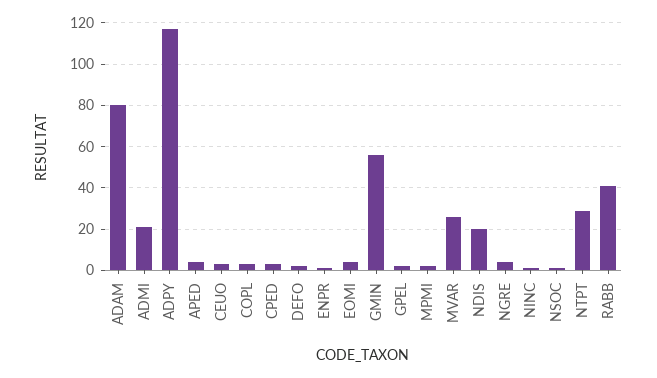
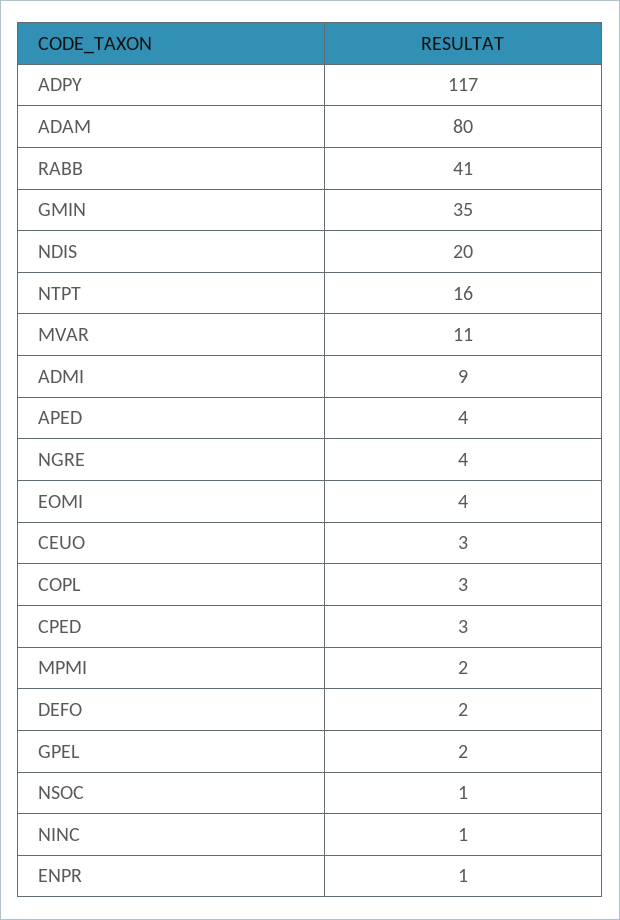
ADMI: 20 -> 9
GMIN: 55 -> 35
MVAR: 25 -> 11
NTPT: 30 -> 16

